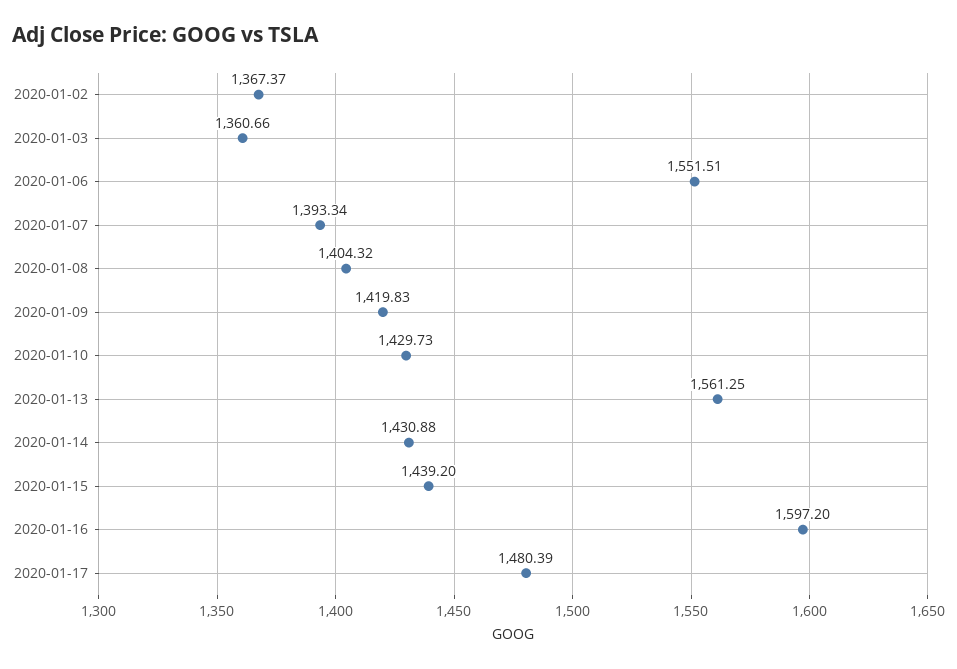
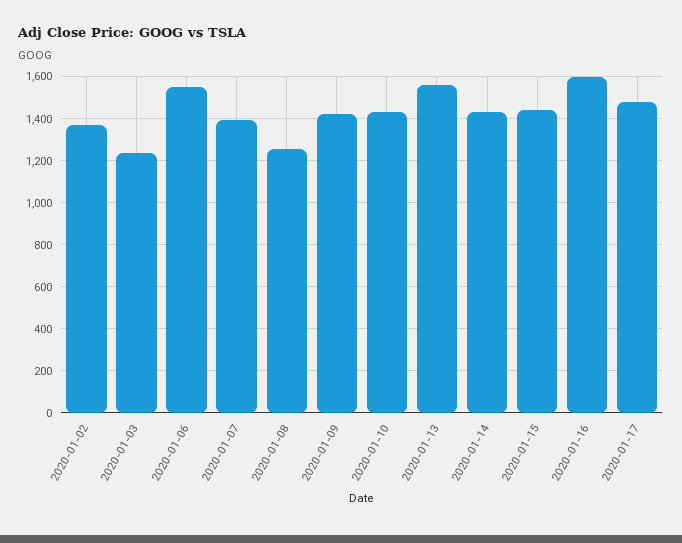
2020-01-03: 1360.66 -> 1250
2020-01-08: 1404.32 -> 1250

